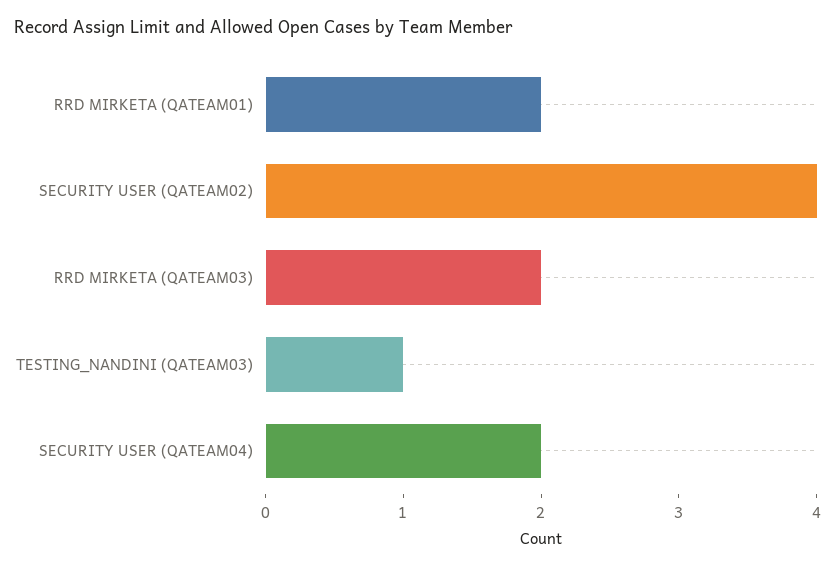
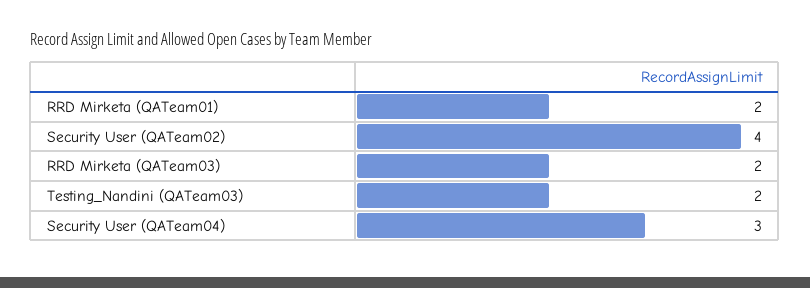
TESTING_NANDINI (QATEAM03): 1 -> 2
SECURITY USER (QATEAM04): 2 -> 3

